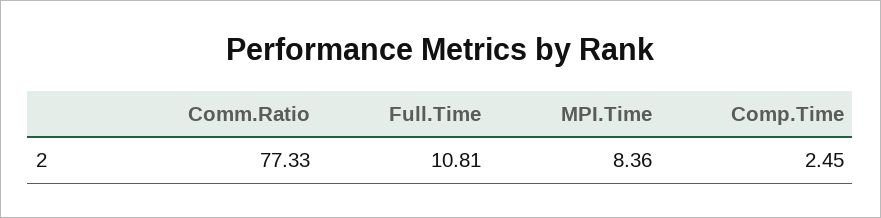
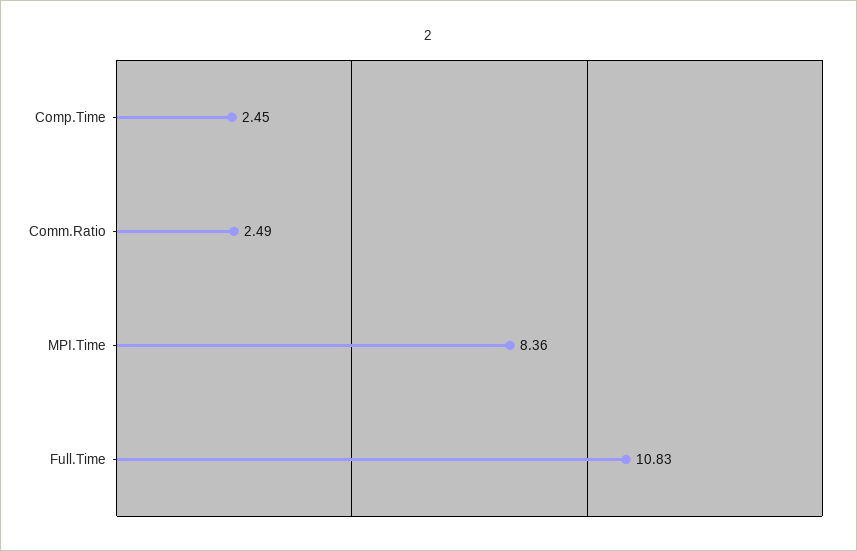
Comm.Ratio: 77.33 -> 2.49
Full.Time: 10.81 -> 10.83

